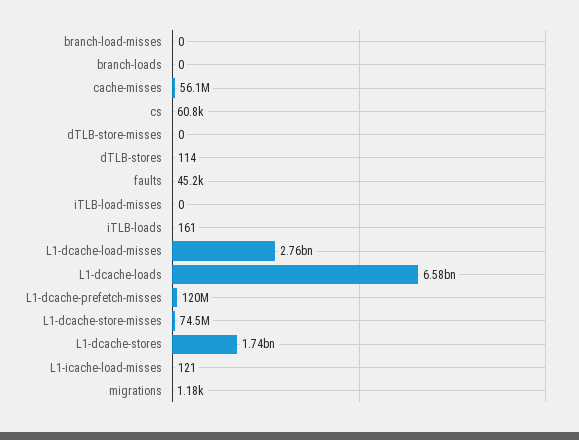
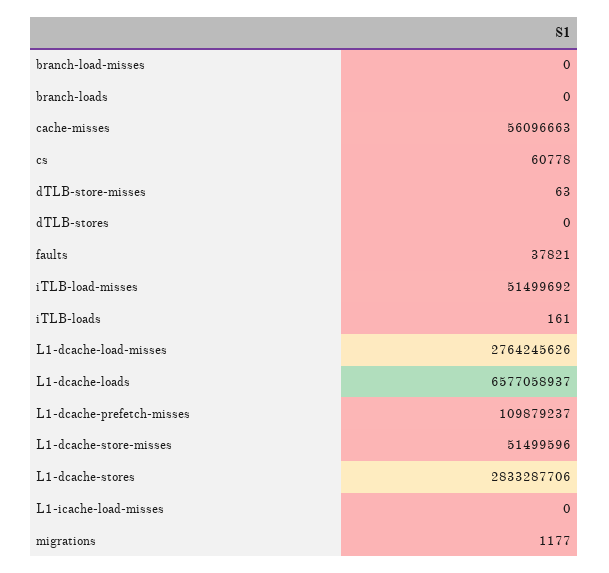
dTLB-store-misses: 0 -> 63
dTLB-stores: 114 -> 0
faults: 45200 -> 37821
iTLB-load-misses: 0 -> 51499692
L1-dcache-prefetch-misses: 120000000 -> 109879237
L1-dcache-store-misses: 74500000 -> 51499596
L1-dcache-stores: 1740000000 -> 2833287706
L1-icache-load-misses: 121 -> 0

